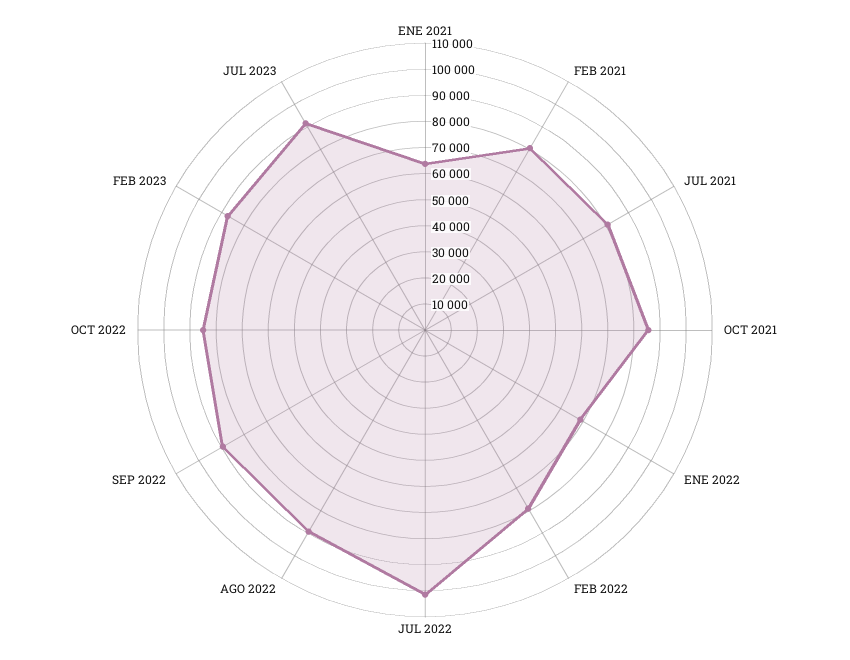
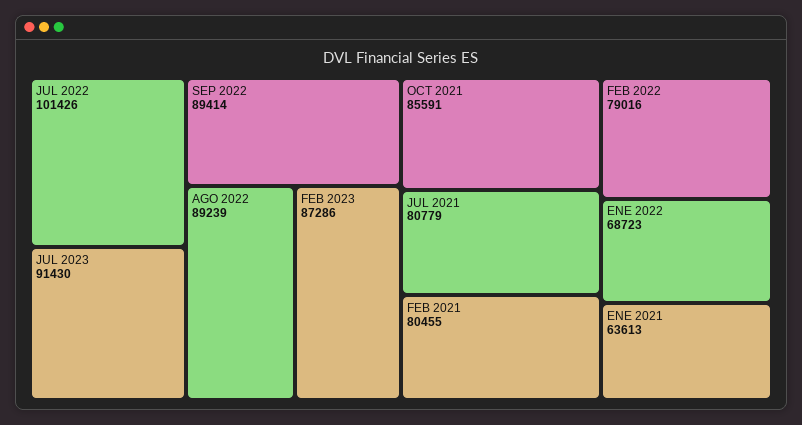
OCT 2022: 85000 -> none

